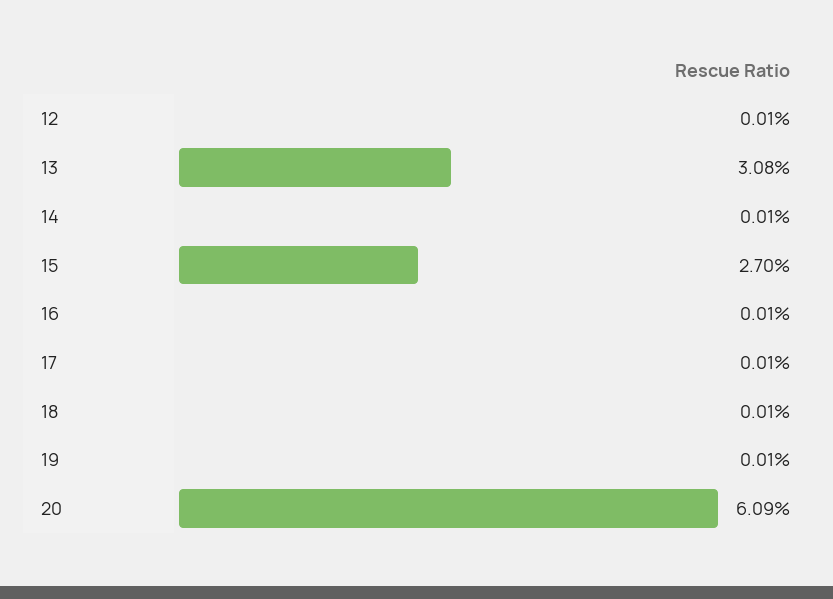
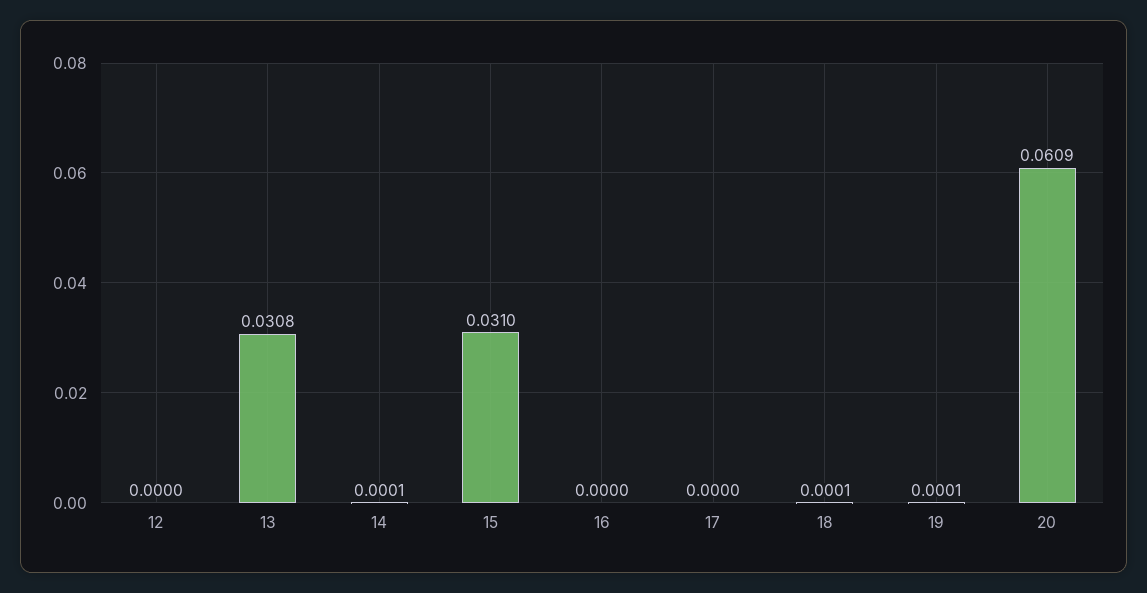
12: 0.0001 -> 0
15: 0.027 -> 0.031
16: 0.0001 -> 0
17: 0.0001 -> 0

